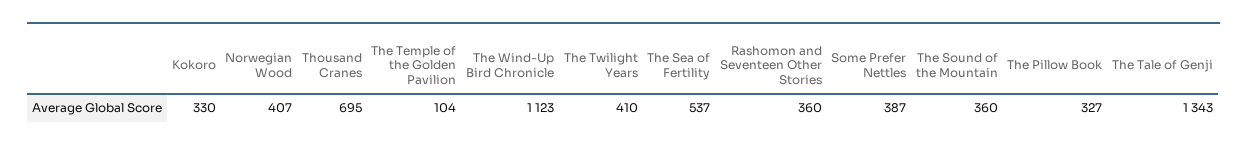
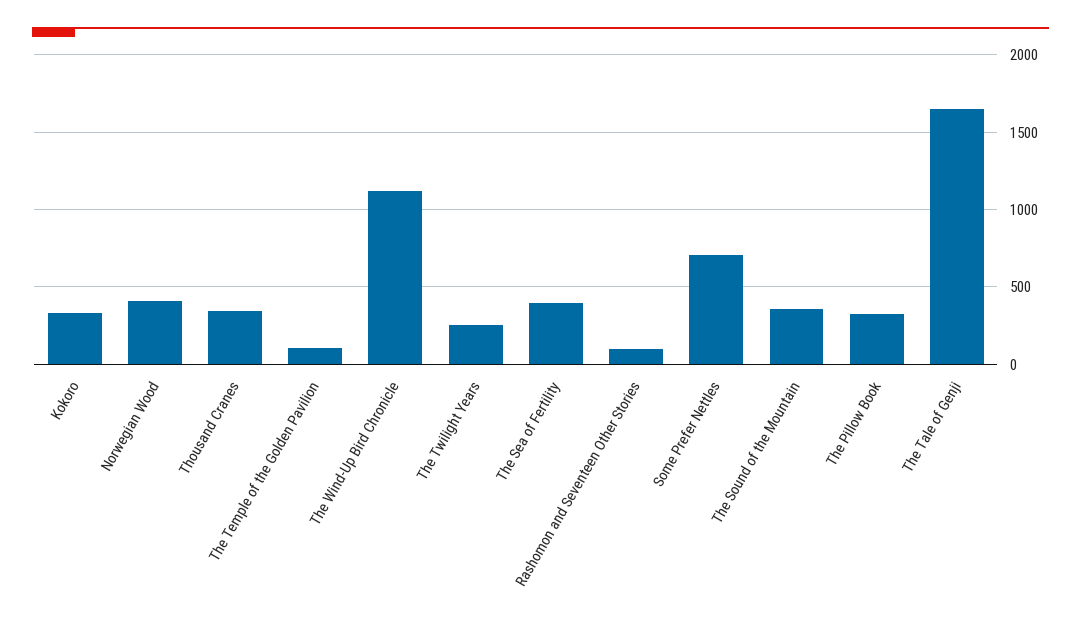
Thousand Cranes: 695 -> 350
The Twilight Years: 410 -> 250
The Sea of Fertility: 537 -> 400
Rashomon and Seventeen Other Stories: 360 -> 100
Some Prefer Nettles: 387 -> 700
The Tale of Genji: 1343 -> 1650

